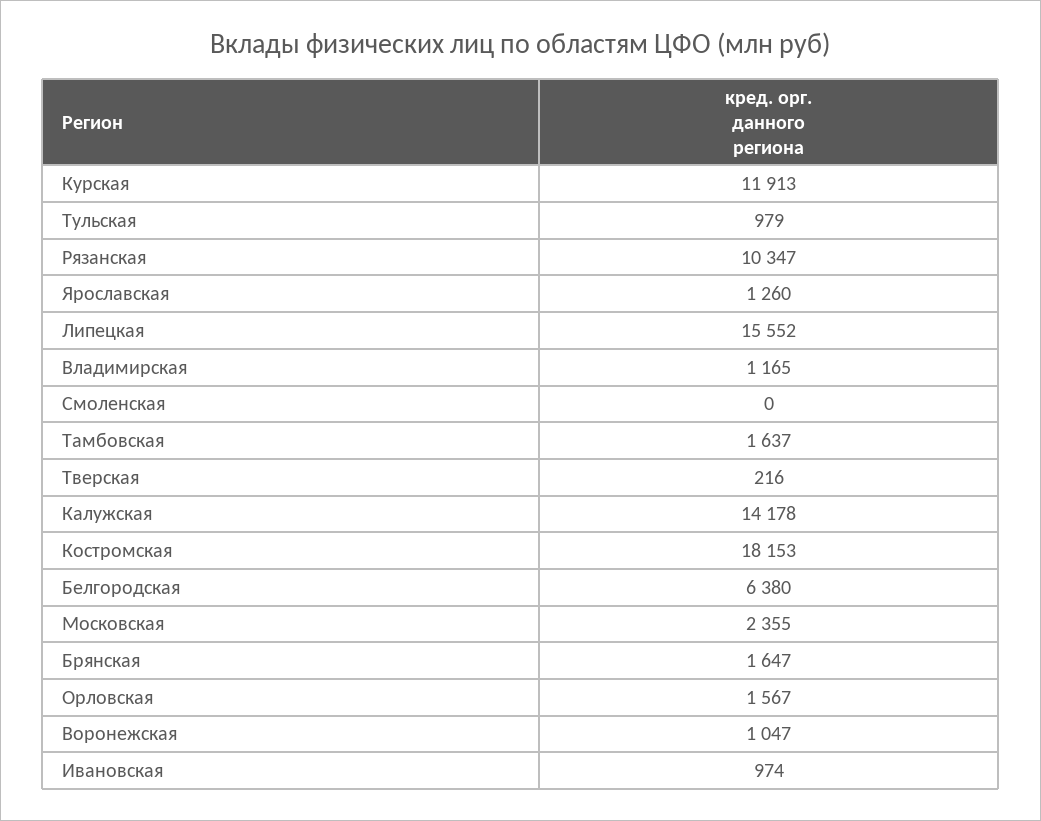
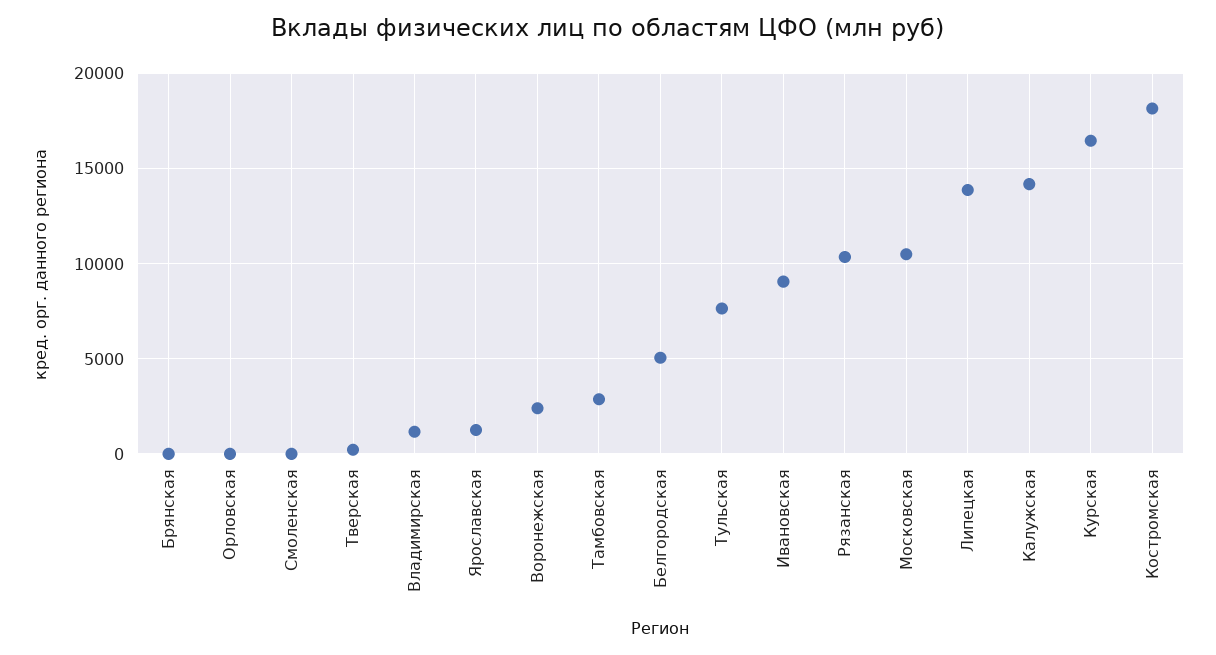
Курская: 11913 -> 16500
Тульская: 979 -> 7500
Липецкая: 15552 -> 14000
Тамбовская: 1637 -> 3000
Белгородская: 6380 -> 5000
Московская: 2355 -> 10500
Брянская: 1647 -> 0
Орловская: 1567 -> 0
Воронежская: 1047 -> 2500
Ивановская: 974 -> 9000

